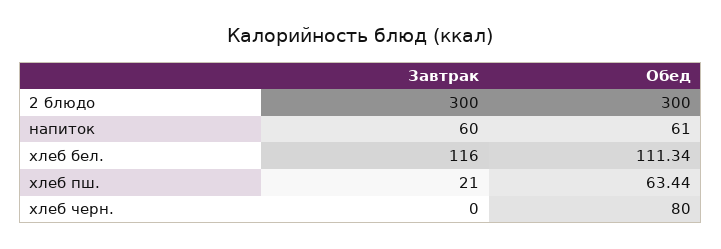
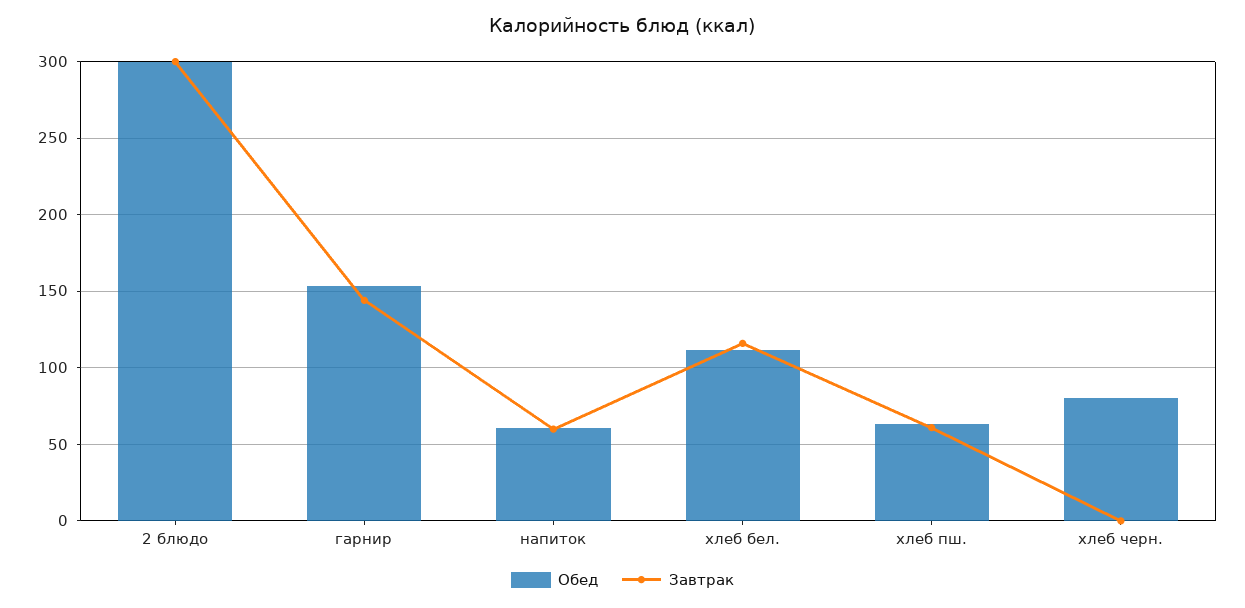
Завтрак, хлеб пш.: 21 -> 60
Обед, гарнир: none -> 155
Завтрак, гарнир: none -> 145

